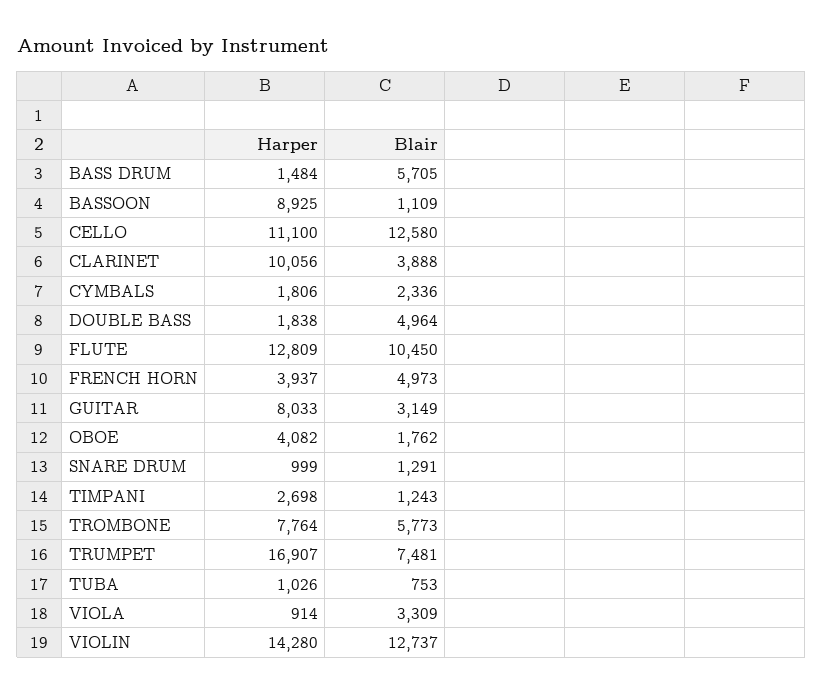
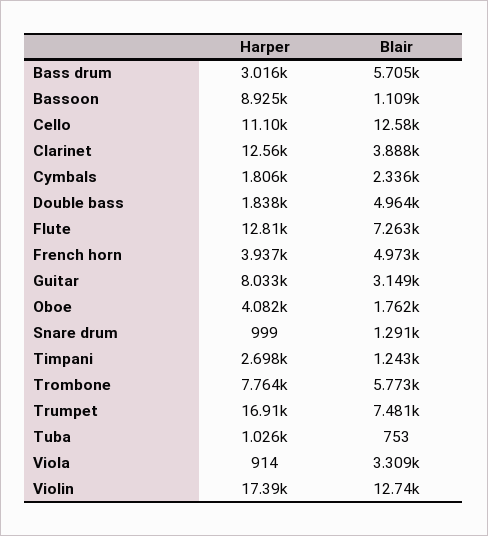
Harper, BASS DRUM: 1484 -> 3016
Harper, CLARINET: 10056 -> 12560
Blair, FLUTE: 10450 -> 7263
Harper, VIOLIN: 14280 -> 17390

